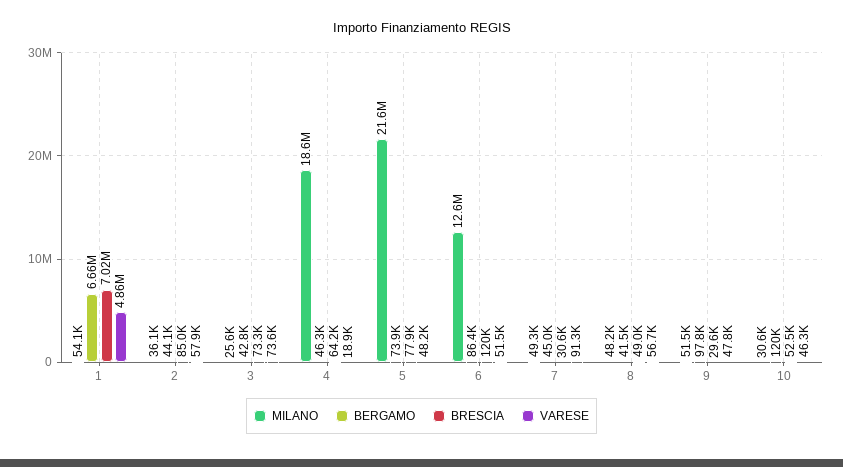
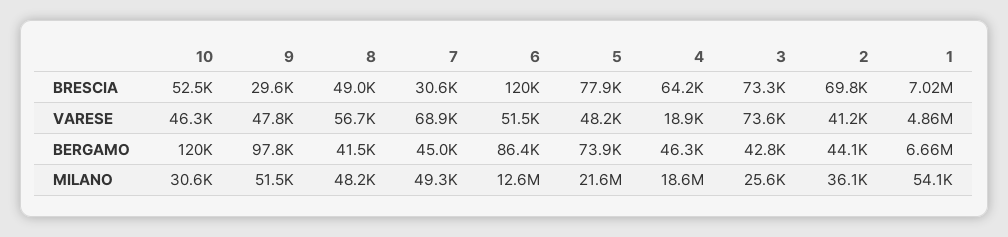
BRESCIA, 2: 85000 -> 69800
VARESE, 2: 57900 -> 41200
VARESE, 7: 91300 -> 68900

